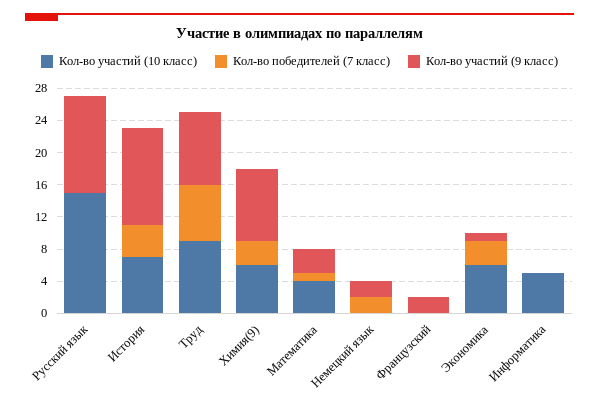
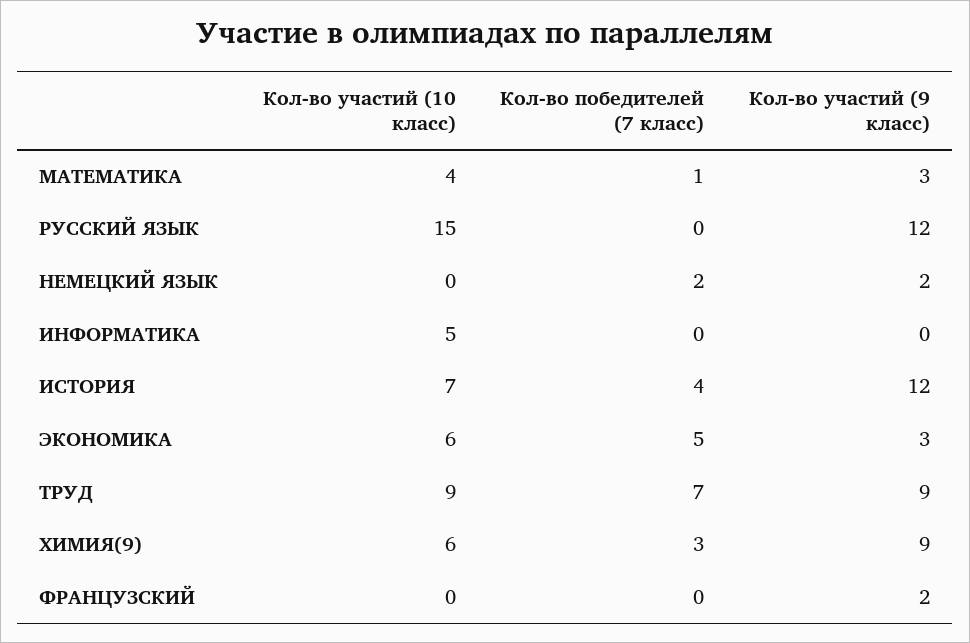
Кол-во победителей (7 класс), Экономика: 3 -> 5
Кол-во участий (9 класс), Экономика: 1 -> 3

